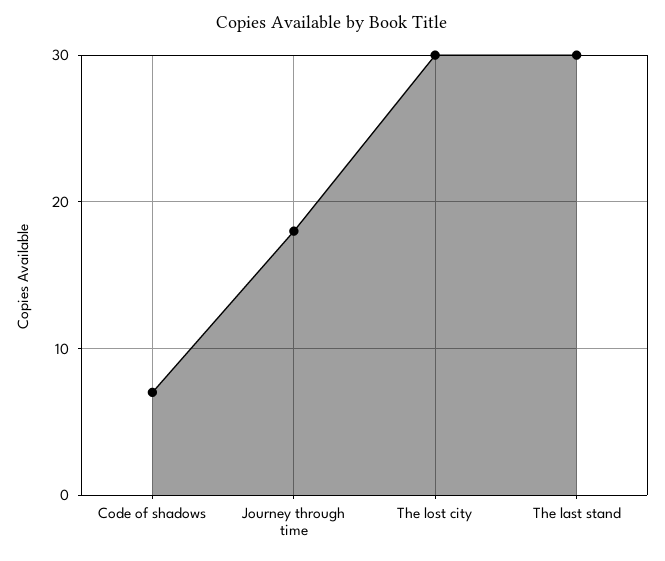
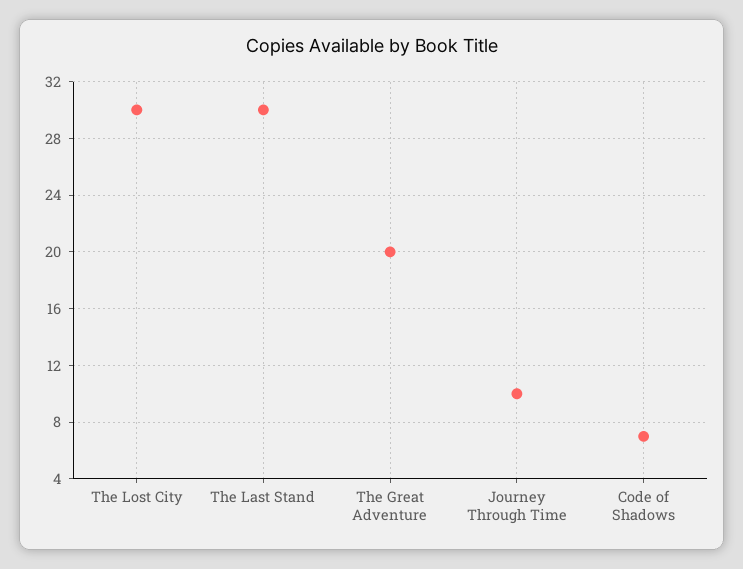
Journey through time: 18 -> 10
The Great Adventure: none -> 20

